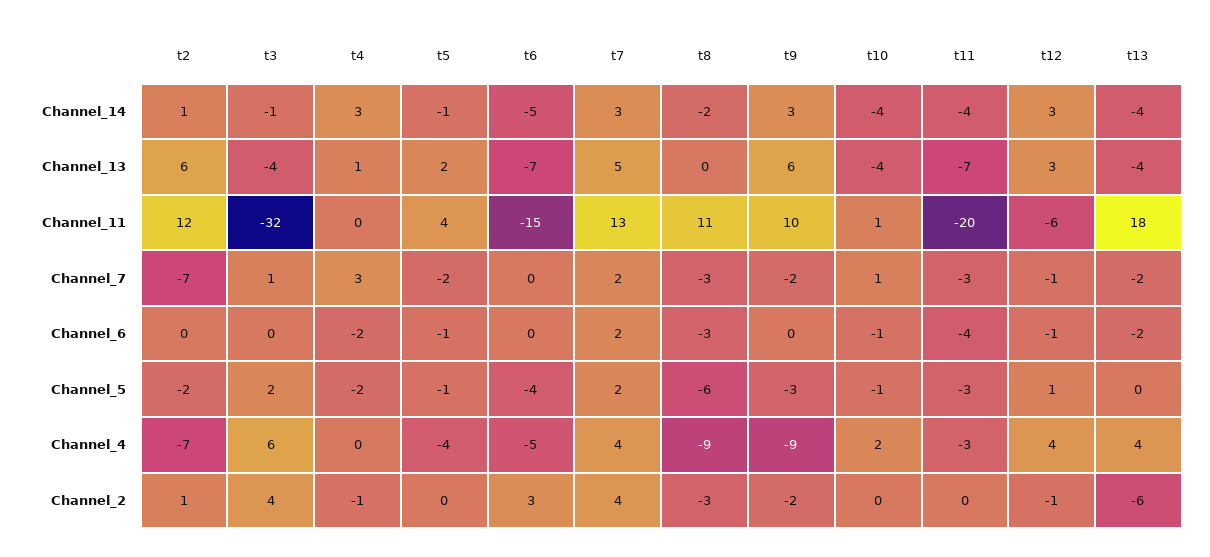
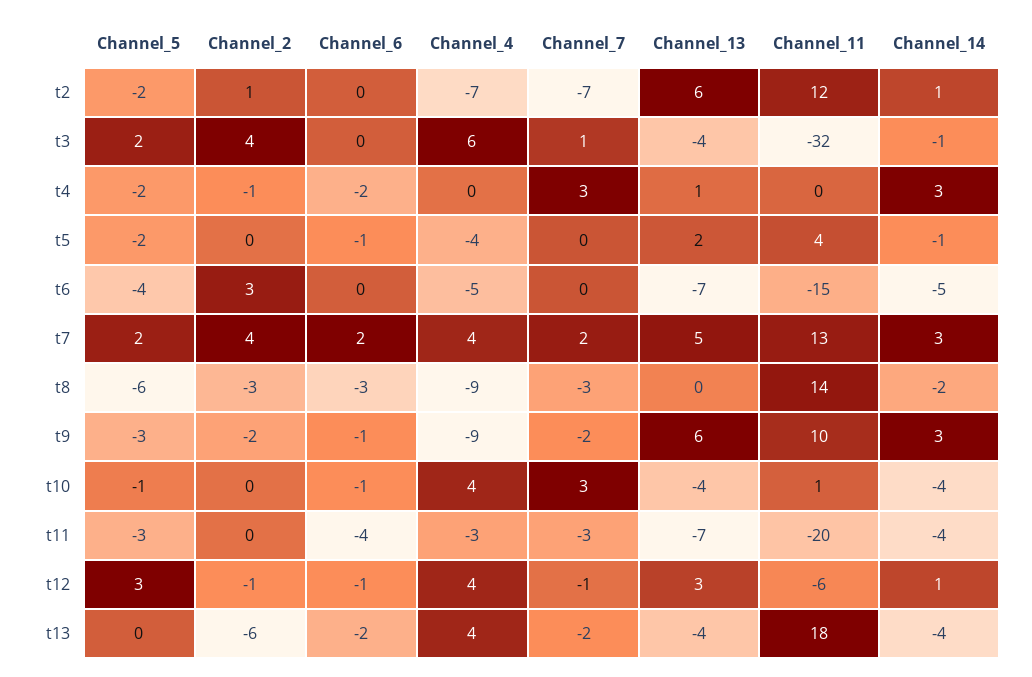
t12, Channel_14: 3 -> 1
t8, Channel_11: 11 -> 14
t5, Channel_7: -2 -> 0
t10, Channel_7: 1 -> 3
t9, Channel_6: 0 -> -1
t5, Channel_5: -1 -> -2
t12, Channel_5: 1 -> 3
t10, Channel_4: 2 -> 4

